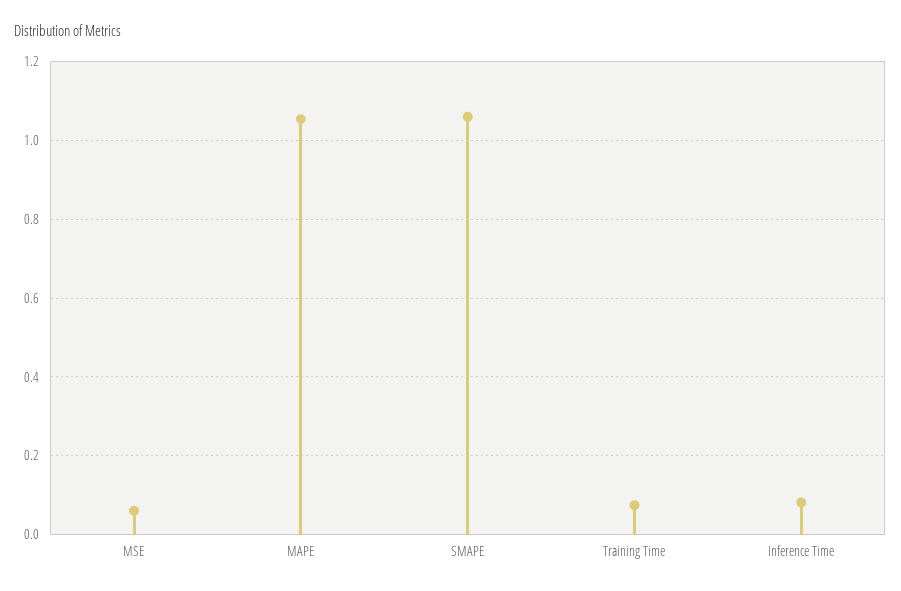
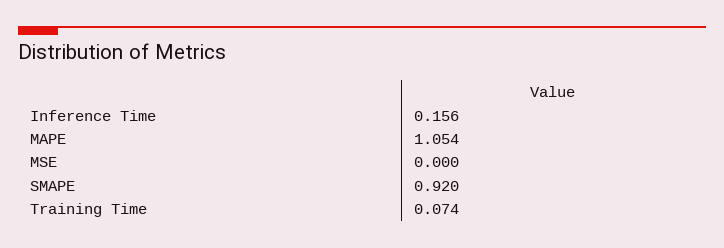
MSE: 0.06 -> 0
SMAPE: 1.06 -> 0.92
Inference Time: 0.08 -> 0.156

